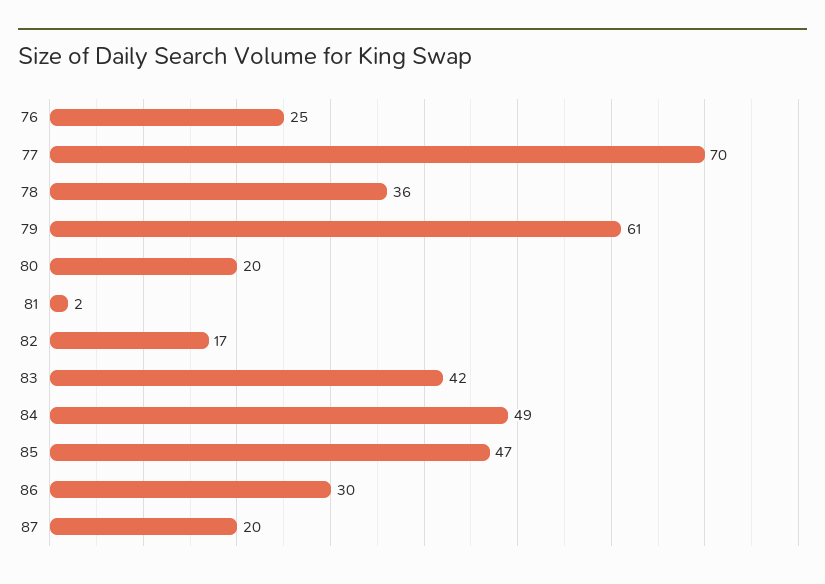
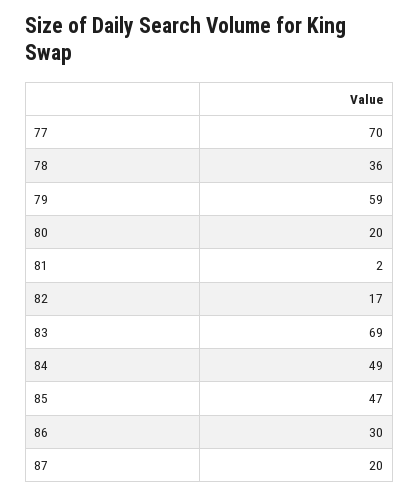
76: 25 -> none
79: 61 -> 59
83: 42 -> 69

